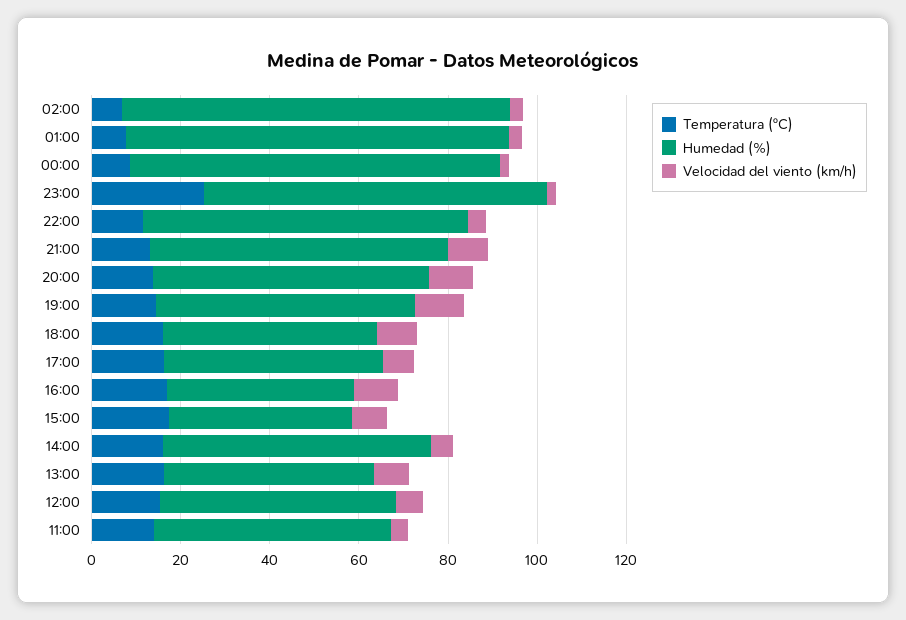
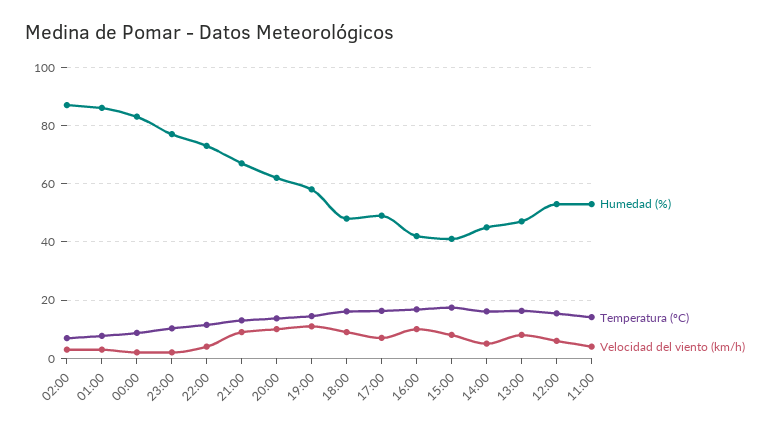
Temperatura (ºC), 23:00: 25 -> 10
Humedad (%), 14:00: 60 -> 45

